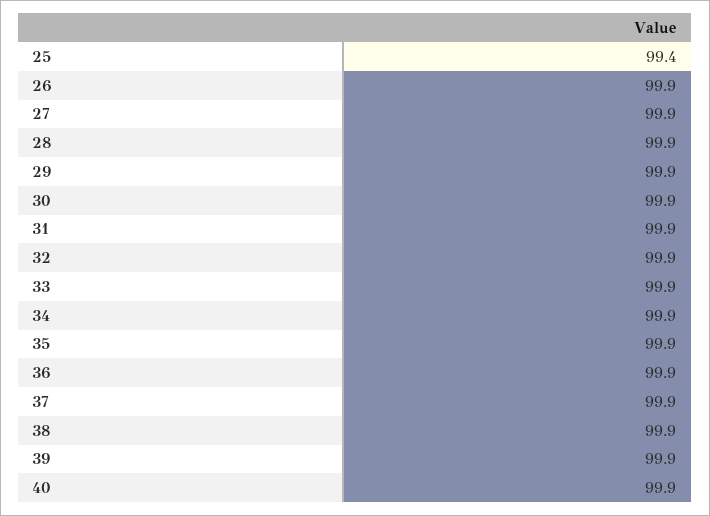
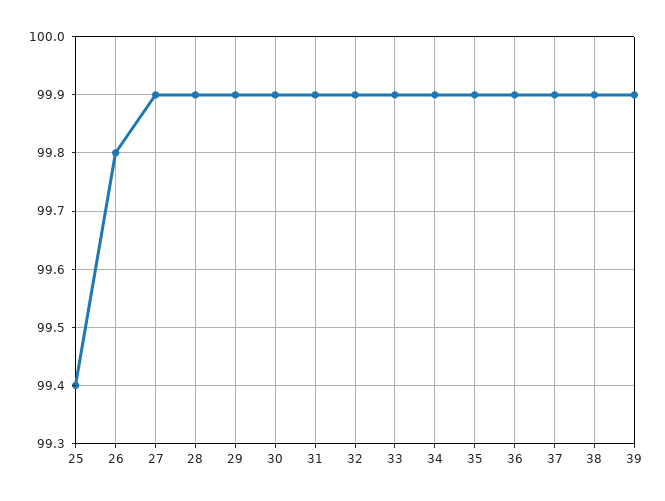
26: 99.9 -> 99.8
40: 99.9 -> none

